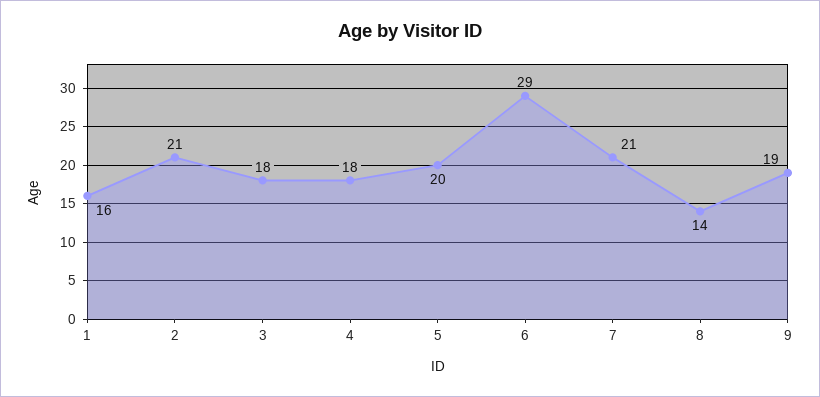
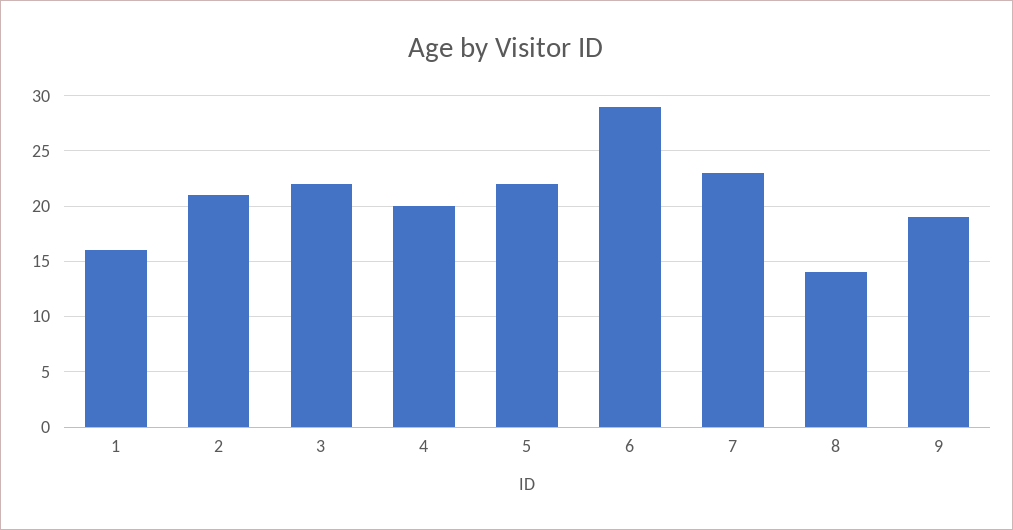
3: 18 -> 22
4: 18 -> 20
5: 20 -> 22
7: 21 -> 23

